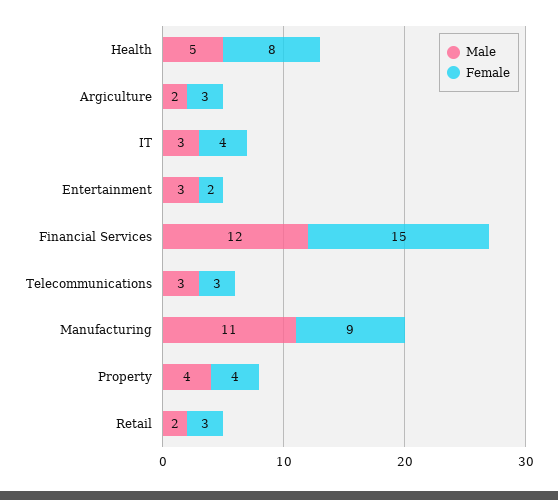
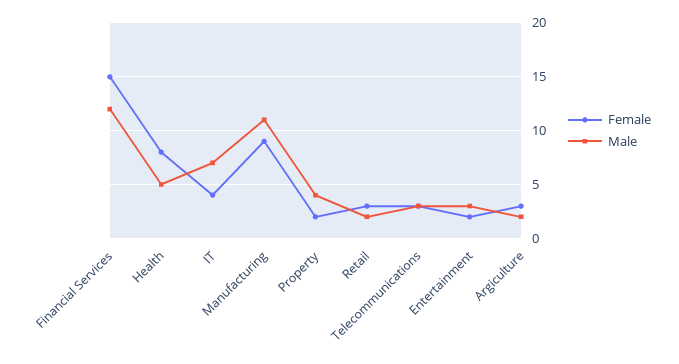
Male, IT: 3 -> 7
Female, Property: 4 -> 2

